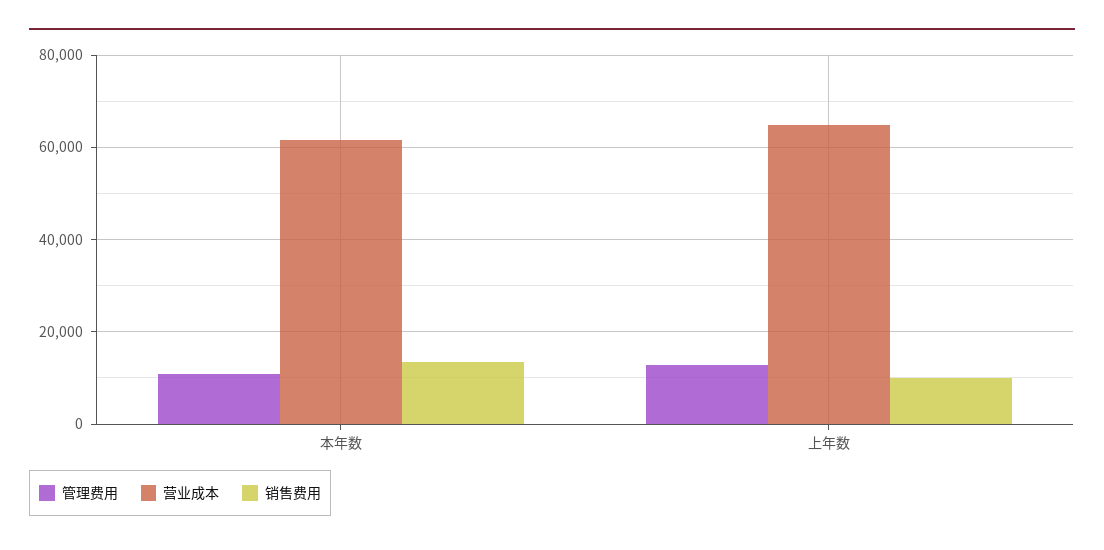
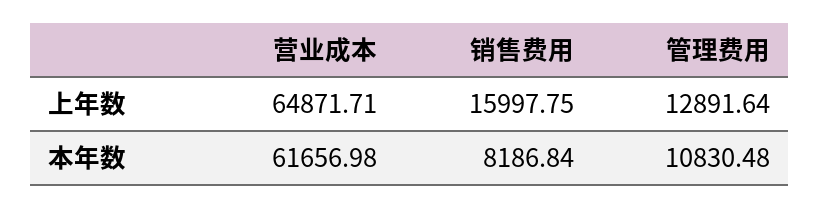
销售费用, 本年数: 14000 -> 8186.84
销售费用, 上年数: 10000 -> 15997.75

